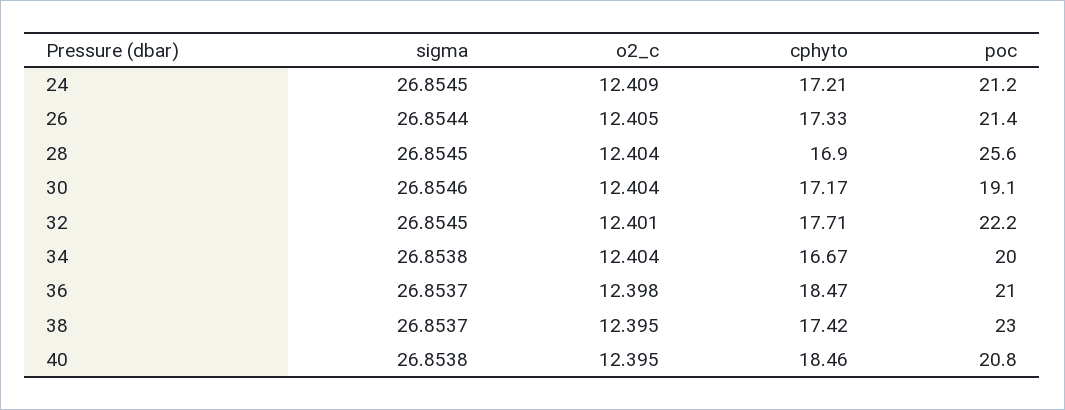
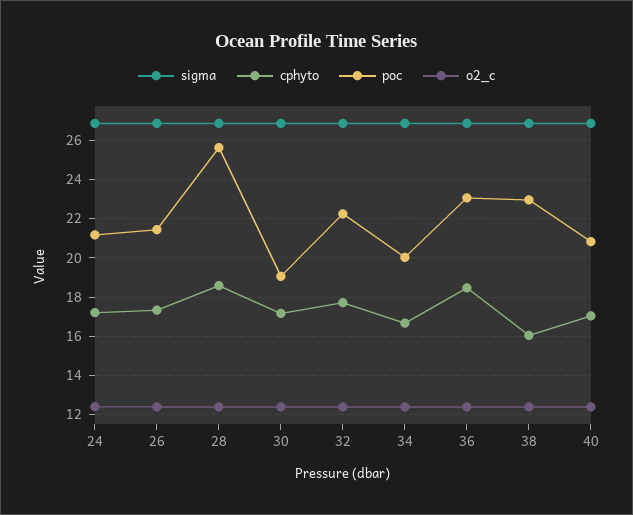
cphyto, 28: 16.9 -> 18.5
poc, 36: 21 -> 23
cphyto, 38: 17.42 -> 16
cphyto, 40: 18.46 -> 17

